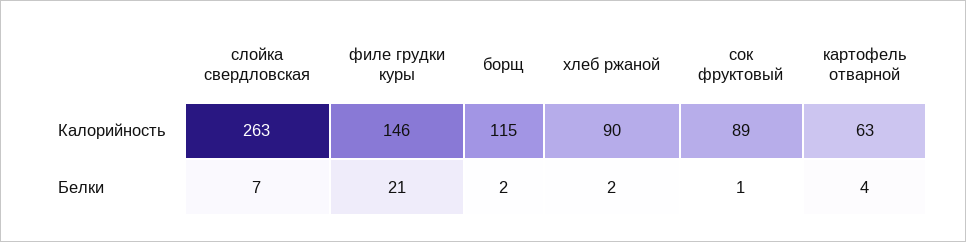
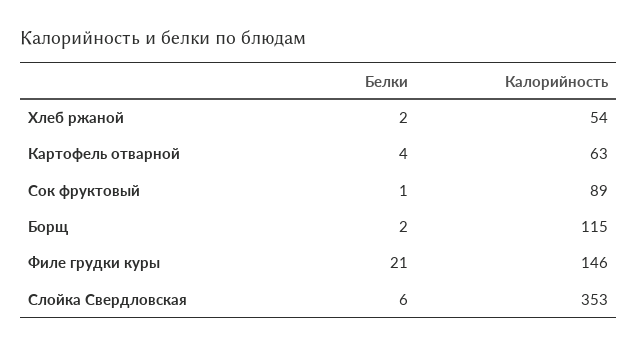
слойка свердловская, Калорийность: 263 -> 353
хлеб ржаной, Калорийность: 90 -> 54
слойка свердловская, Белки: 7 -> 6

